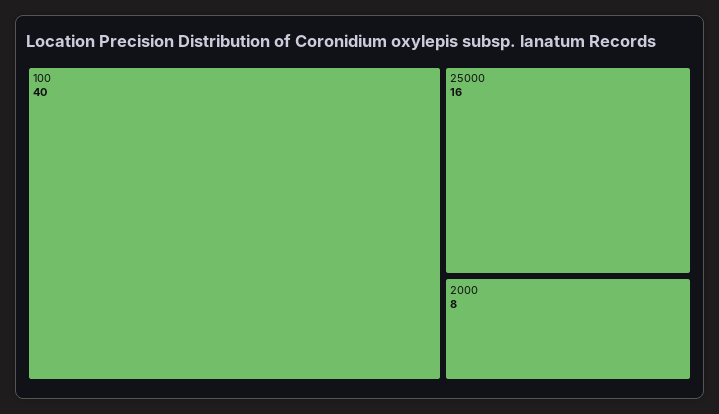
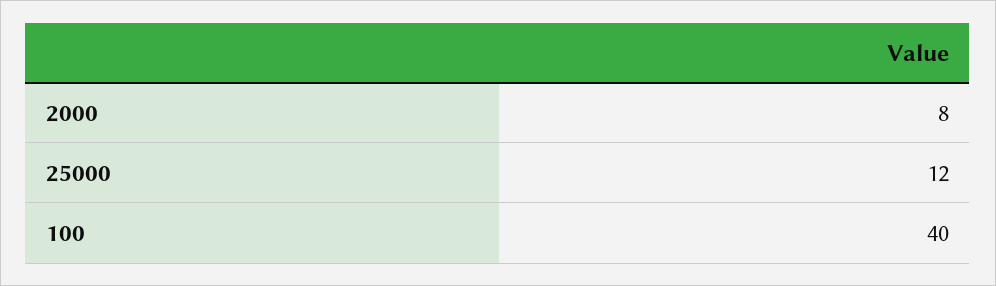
25000: 16 -> 12

